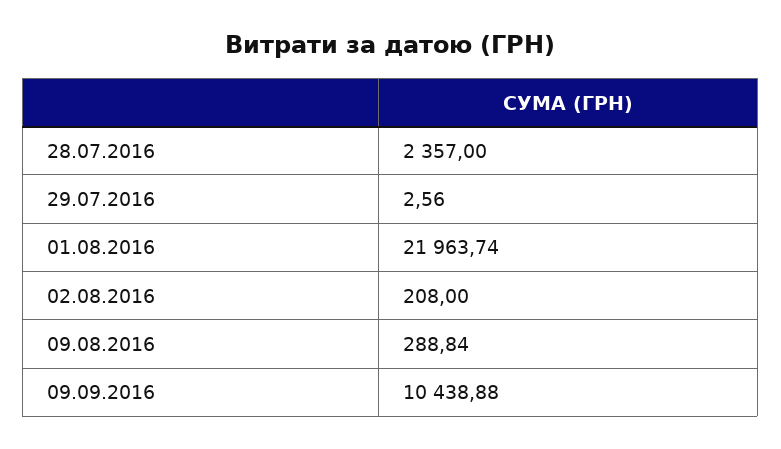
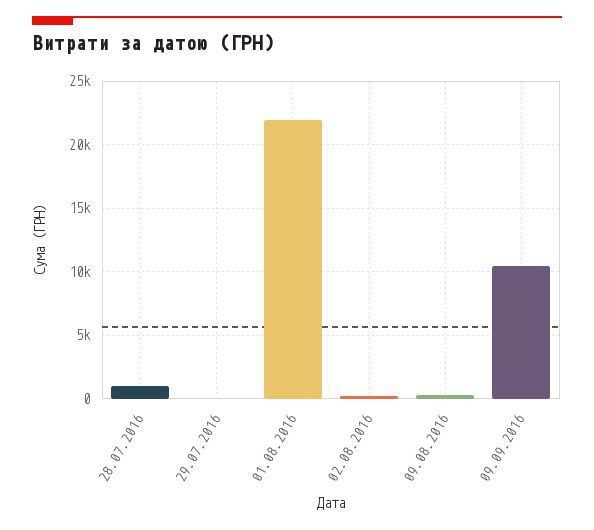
28.07.2016: 2357 -> 1000

